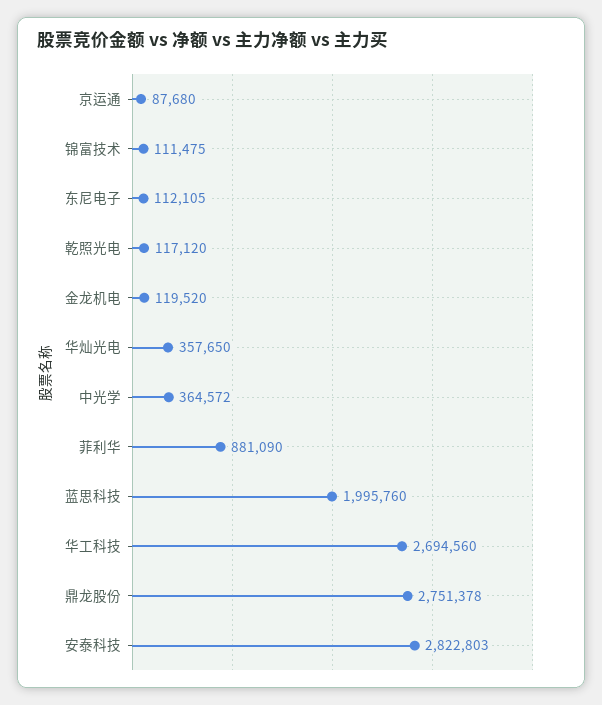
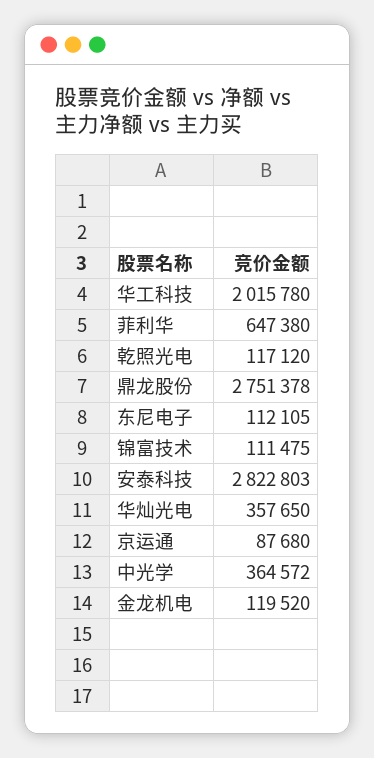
菲利华: 881090 -> 647380
蓝思科技: 1995760 -> none
华工科技: 2694560 -> 2015780

